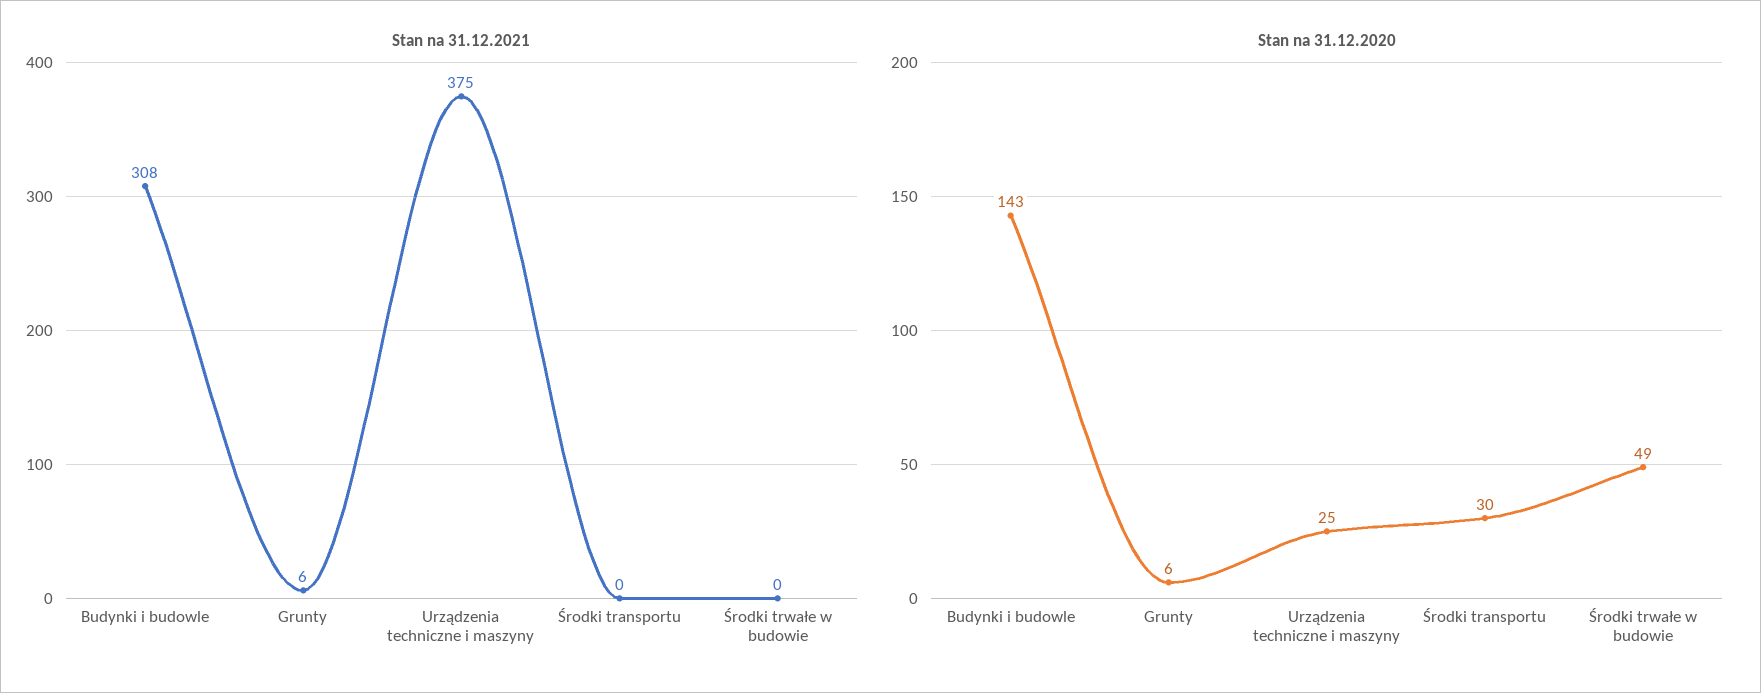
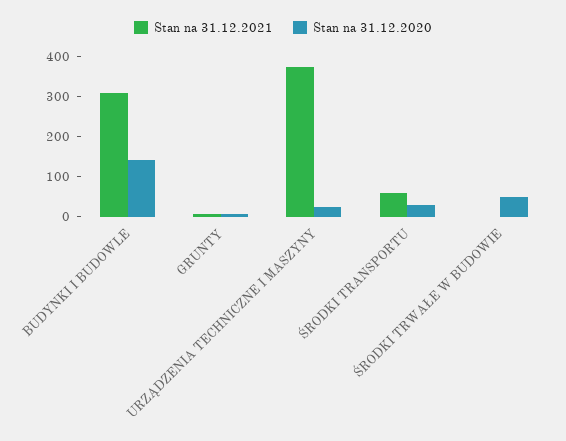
Stan na 31.12.2021, Środki transportu: 0 -> 60

